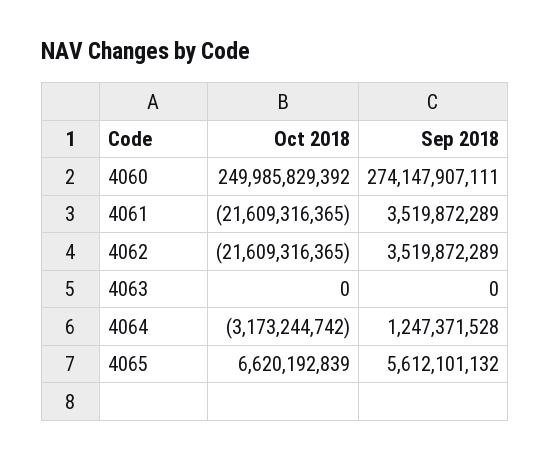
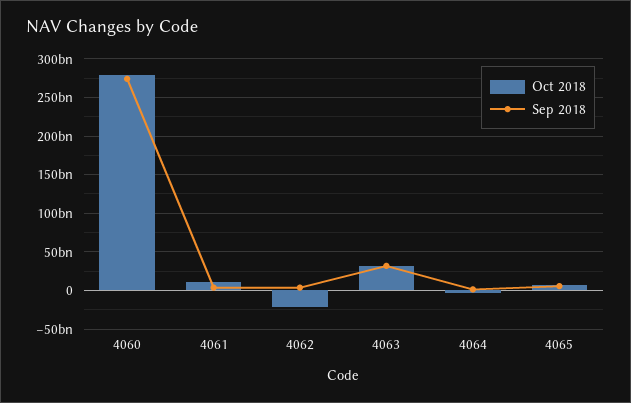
Oct 2018, 4060: 249985829392 -> 280000000000
Oct 2018, 4061: -21609316365 -> 10000000000
Oct 2018, 4063: 0 -> 30000000000
Sep 2018, 4063: 0 -> 30000000000

